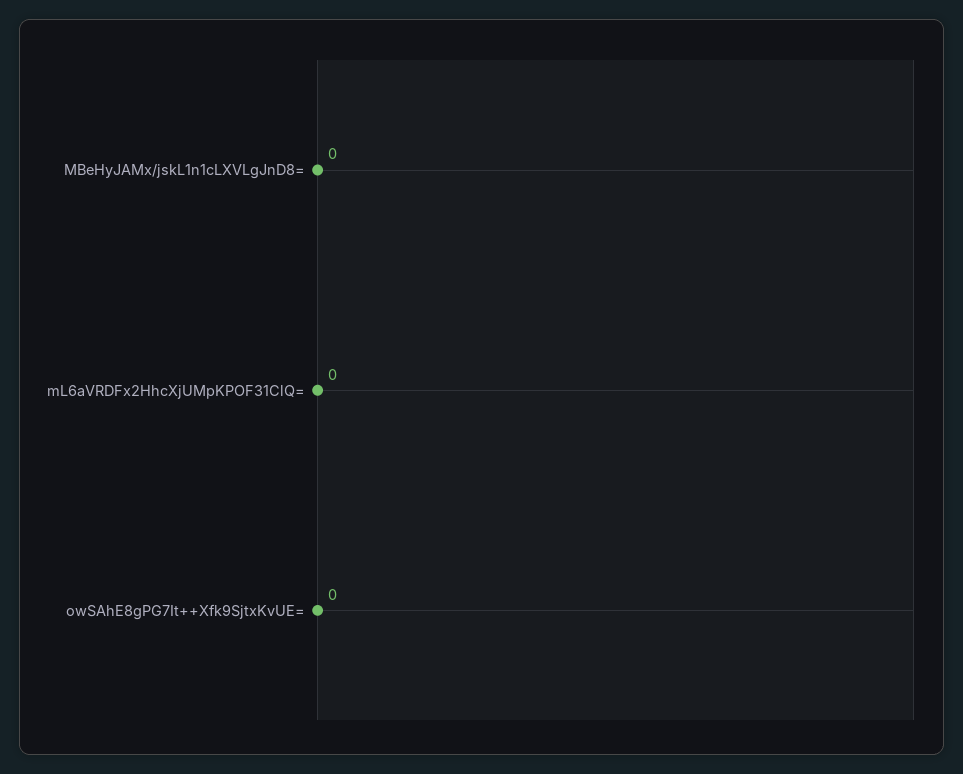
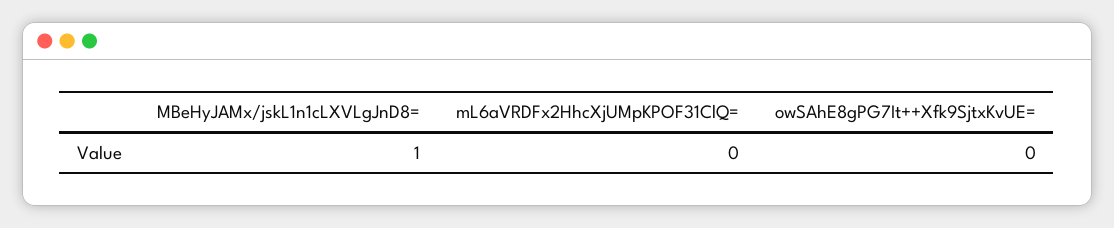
MBeHyJAMx/jskL1n1cLXVLgJnD8=: 0 -> 1

